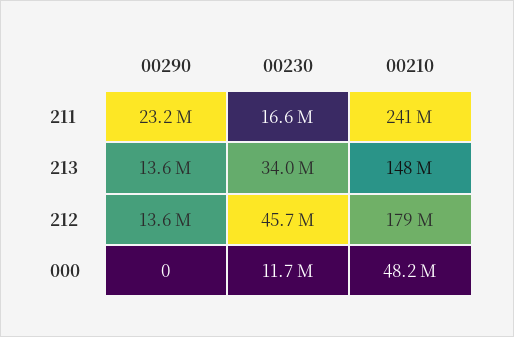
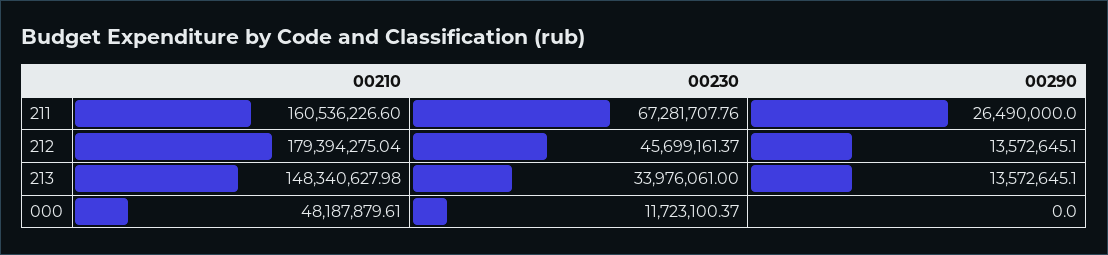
00290, 211: 23200000 -> 26490000
00230, 211: 16600000 -> 67281707.76
00210, 211: 241000000 -> 160536226.6

